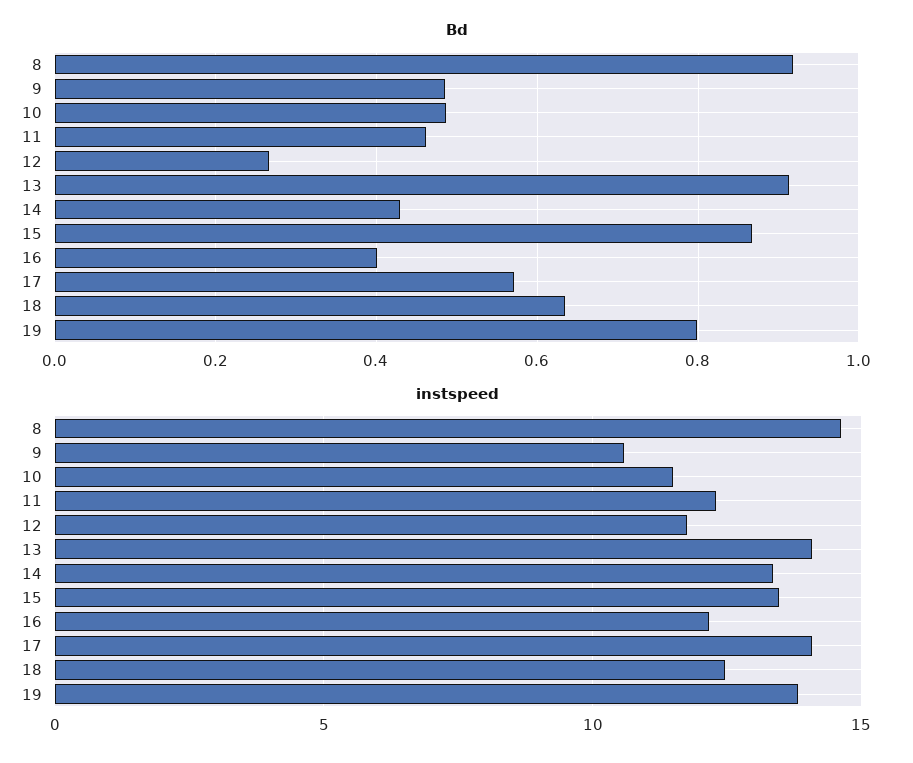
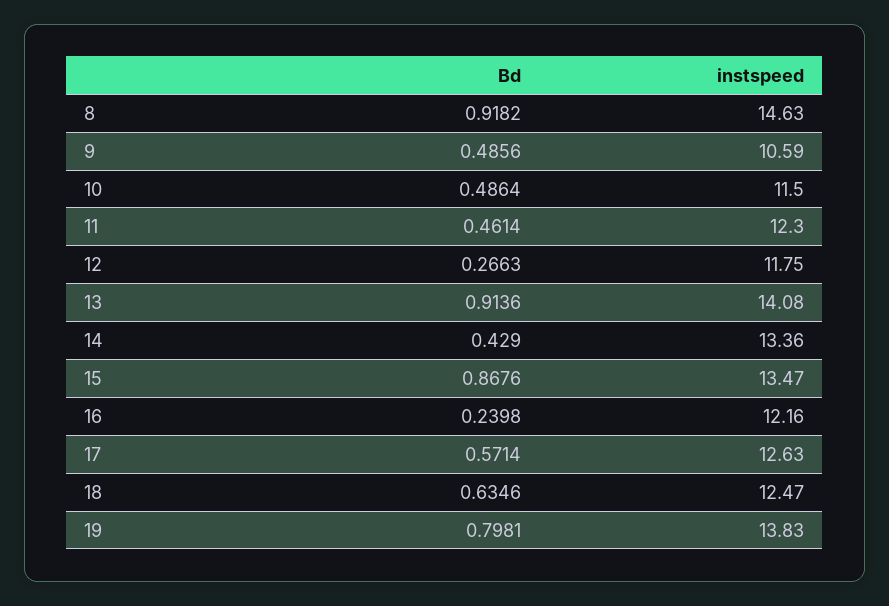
Bd, 16: 0.4 -> 0.2398
instspeed, 17: 14 -> 12.63

